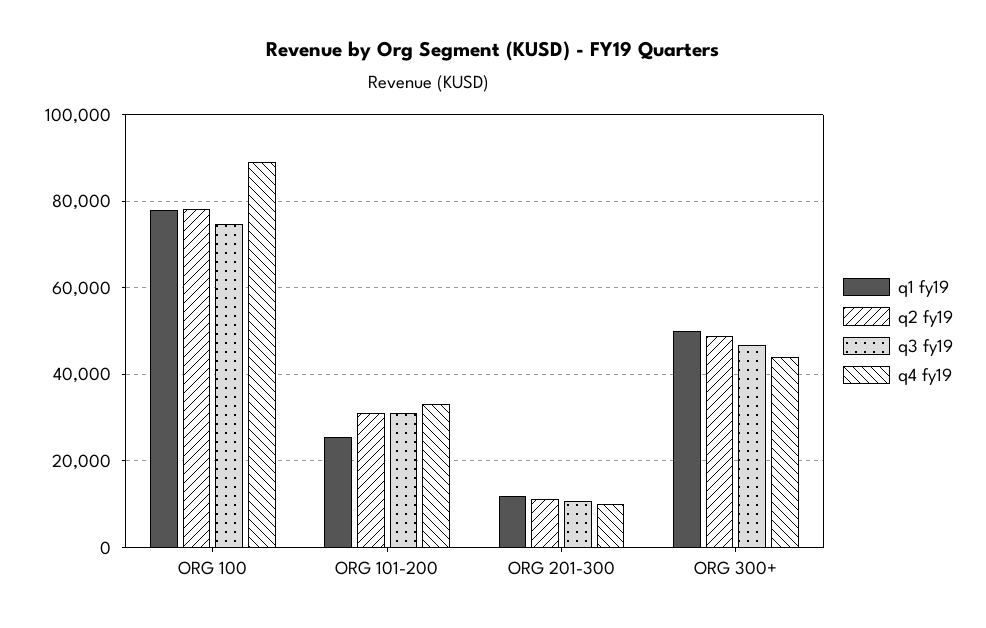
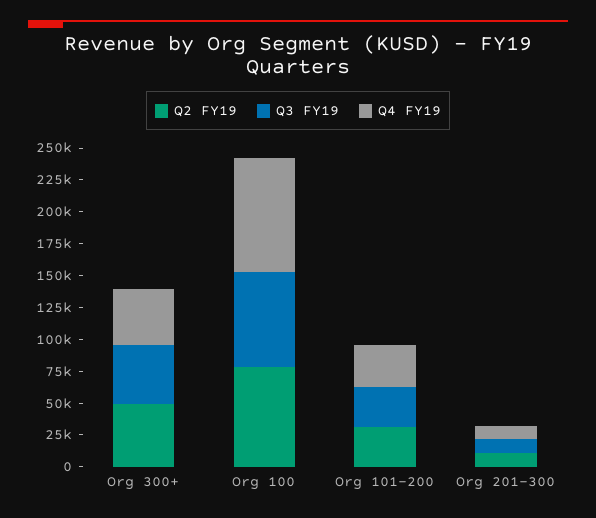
q1 fy19, ORG 100: 78000 -> none
q1 fy19, ORG 101-200: 26000 -> none
q1 fy19, ORG 201-300: 12000 -> none
q1 fy19, ORG 300+: 50000 -> none

